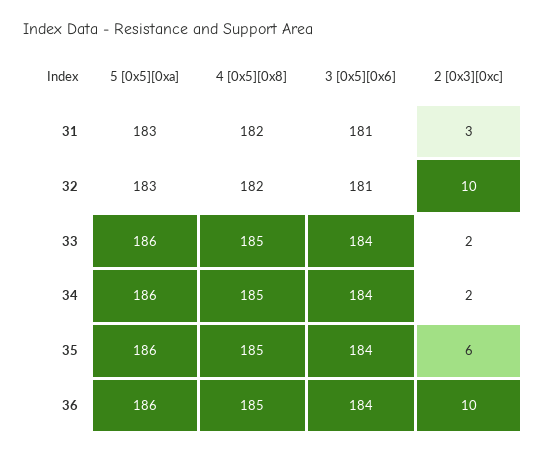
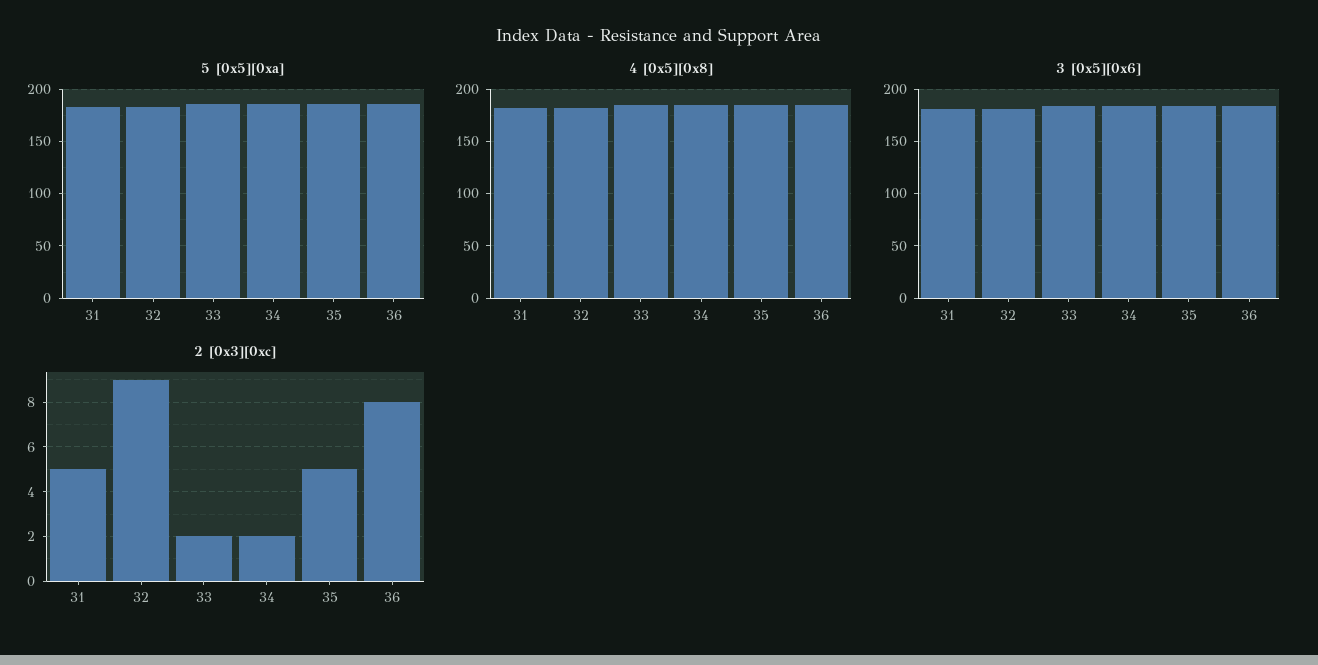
2 [0x3][0xc], 31: 3 -> 5
2 [0x3][0xc], 32: 10 -> 9
2 [0x3][0xc], 35: 6 -> 5
2 [0x3][0xc], 36: 10 -> 8

